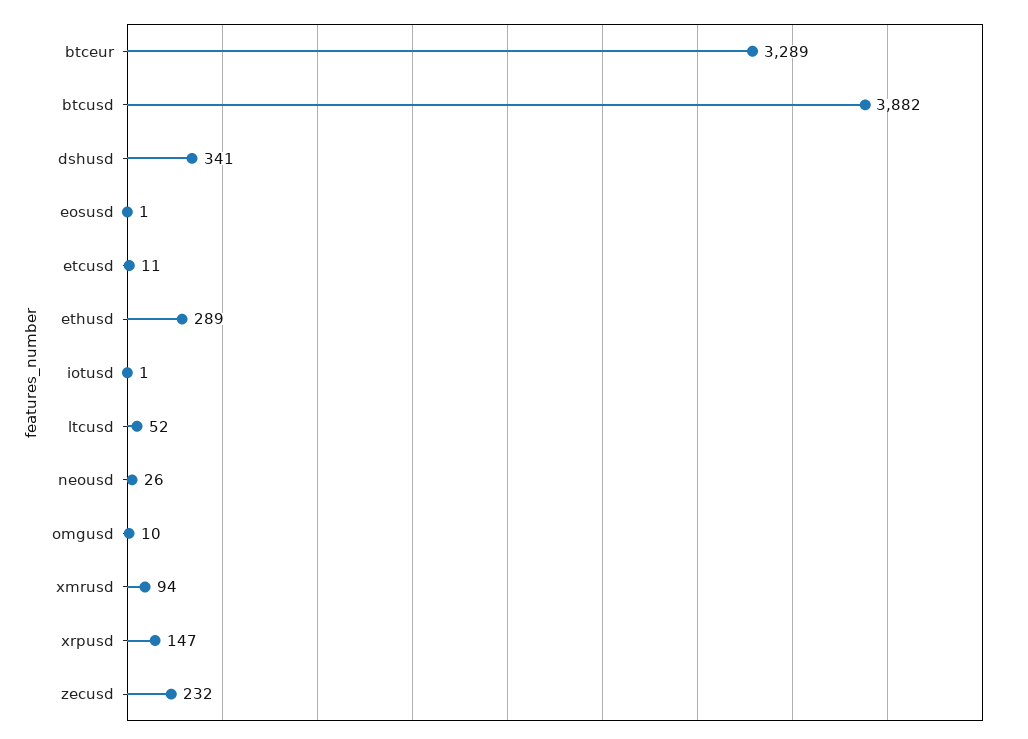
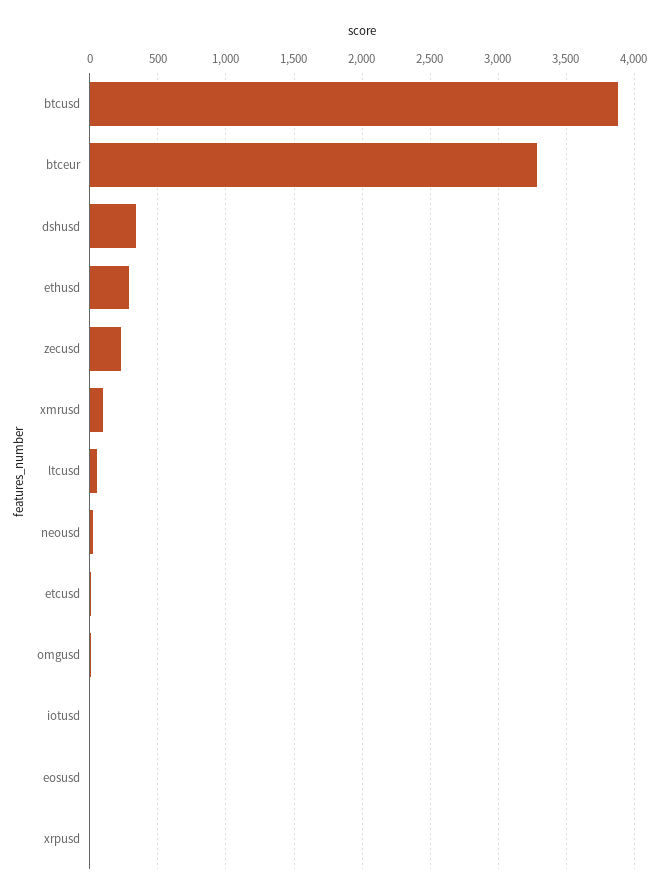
xrpusd: 147 -> 0

